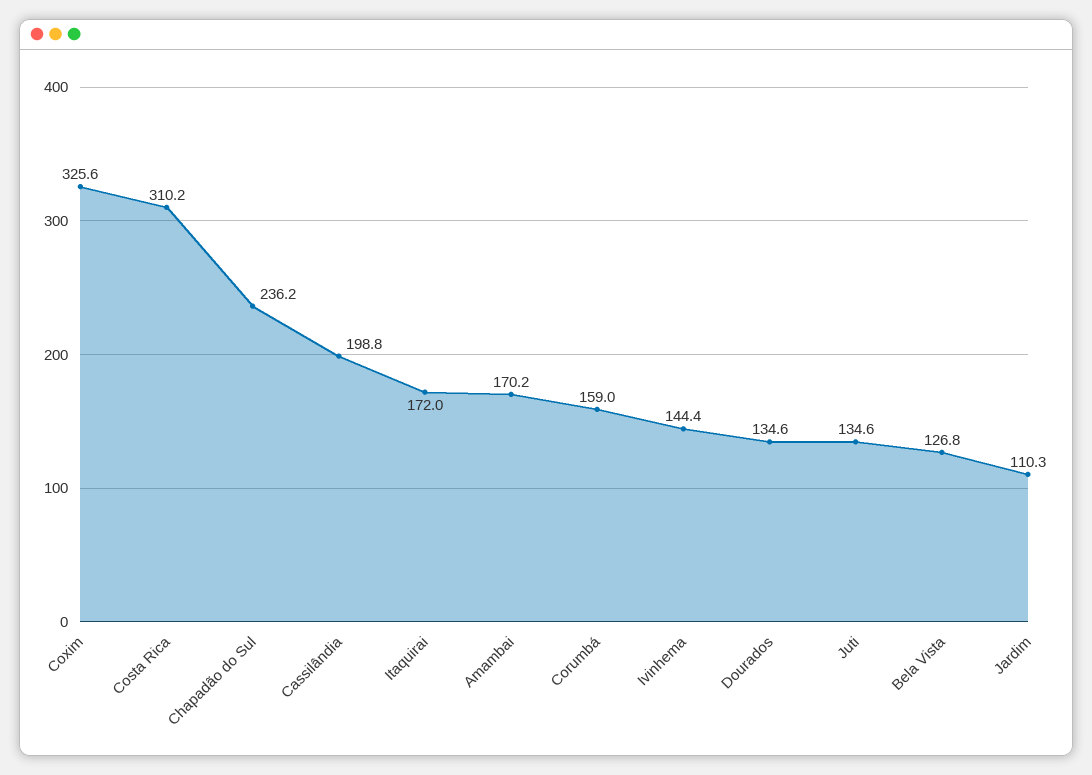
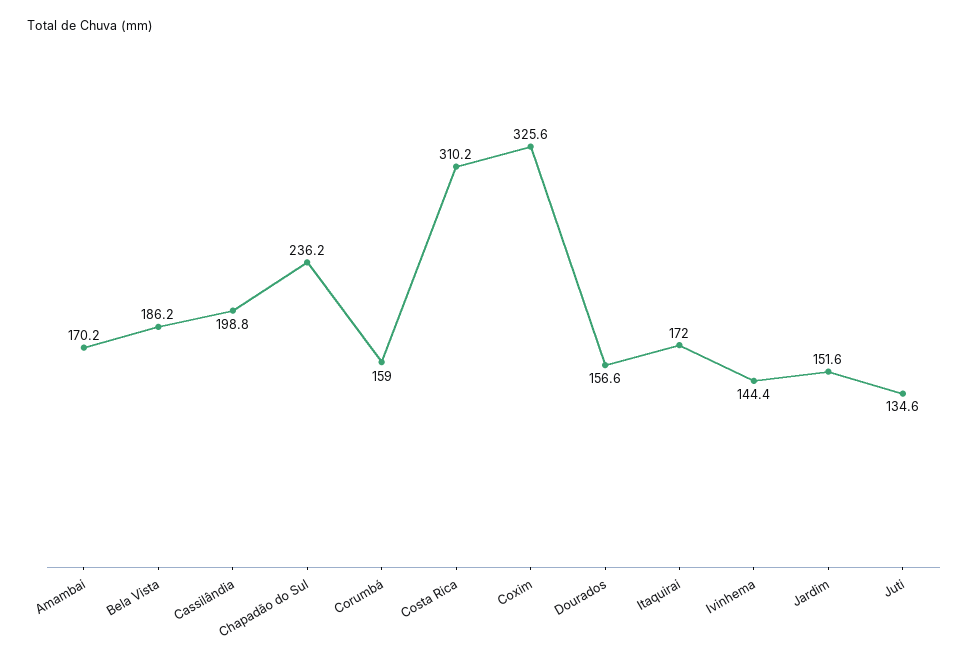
Dourados: 134.6 -> 156.6
Bela Vista: 126.8 -> 186.2
Jardim: 110.3 -> 151.6

